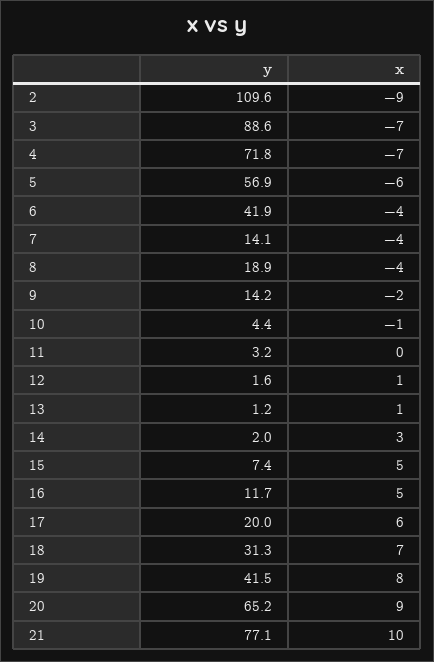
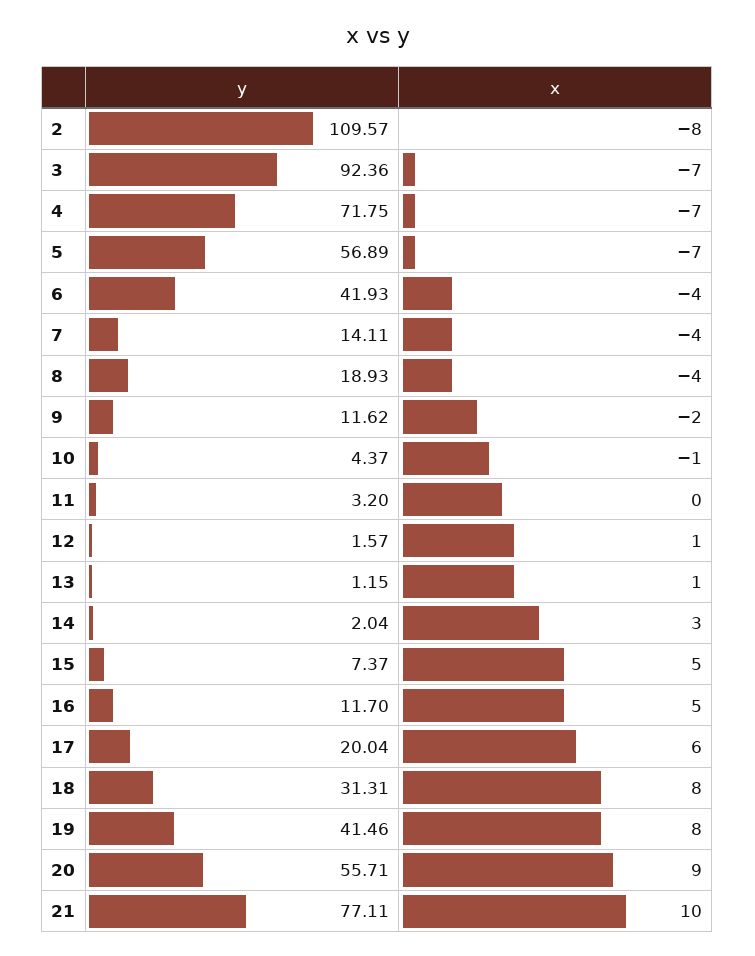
x, 2: -9 -> -8
y, 3: 88.6 -> 92.36
x, 5: -6 -> -7
y, 9: 14.2 -> 11.62
x, 18: 7 -> 8
y, 20: 65.2 -> 55.71

